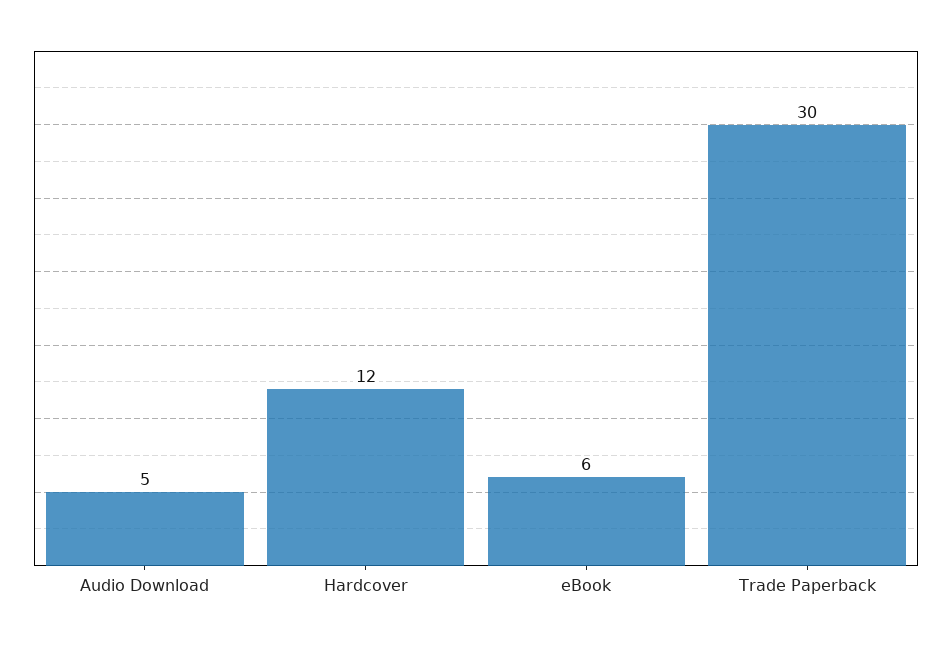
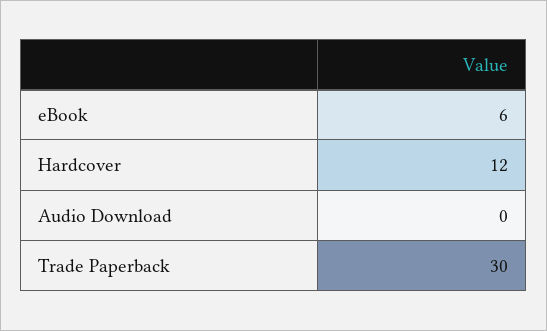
Audio Download: 5 -> 0

